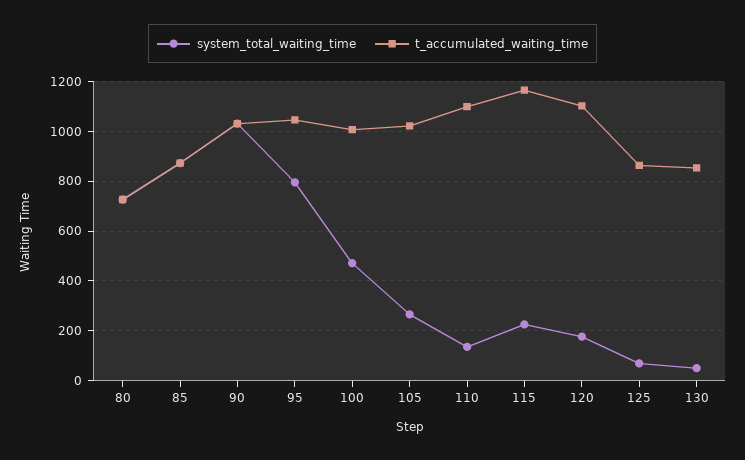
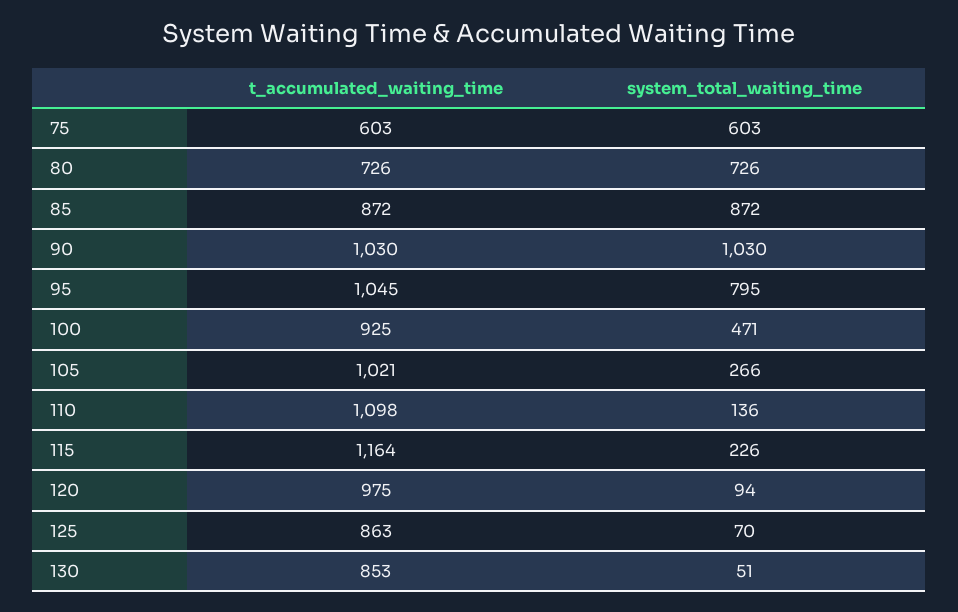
t_accumulated_waiting_time, 100: 1000 -> 925
system_total_waiting_time, 120: 175 -> 94
t_accumulated_waiting_time, 120: 1100 -> 975
t_accumulated_waiting_time, 75: none -> 603
system_total_waiting_time, 75: none -> 603

